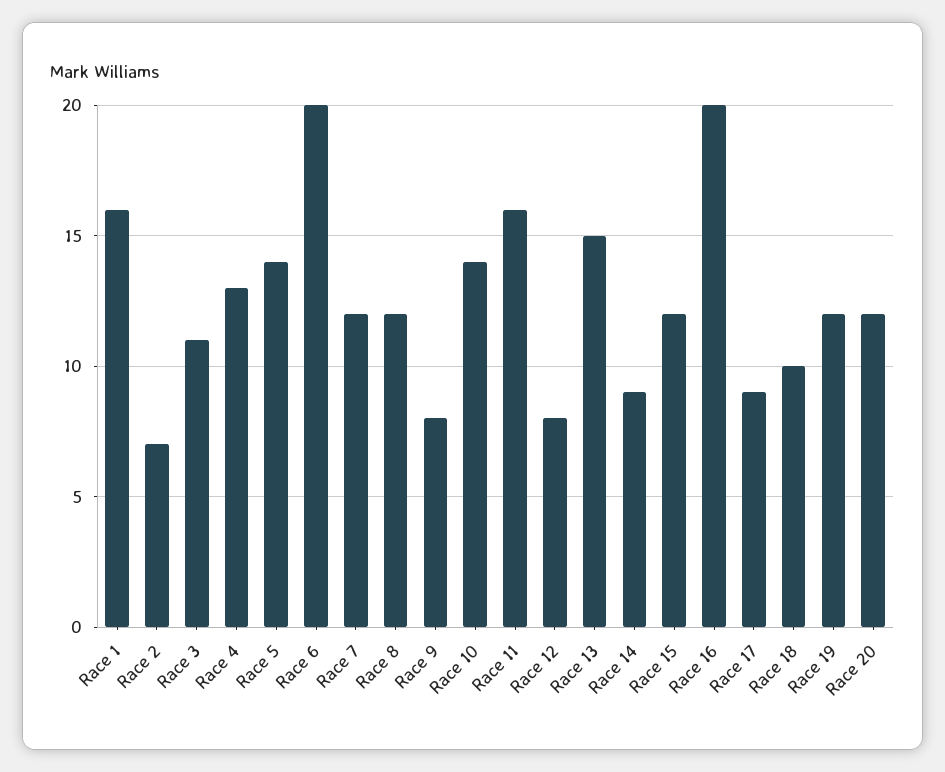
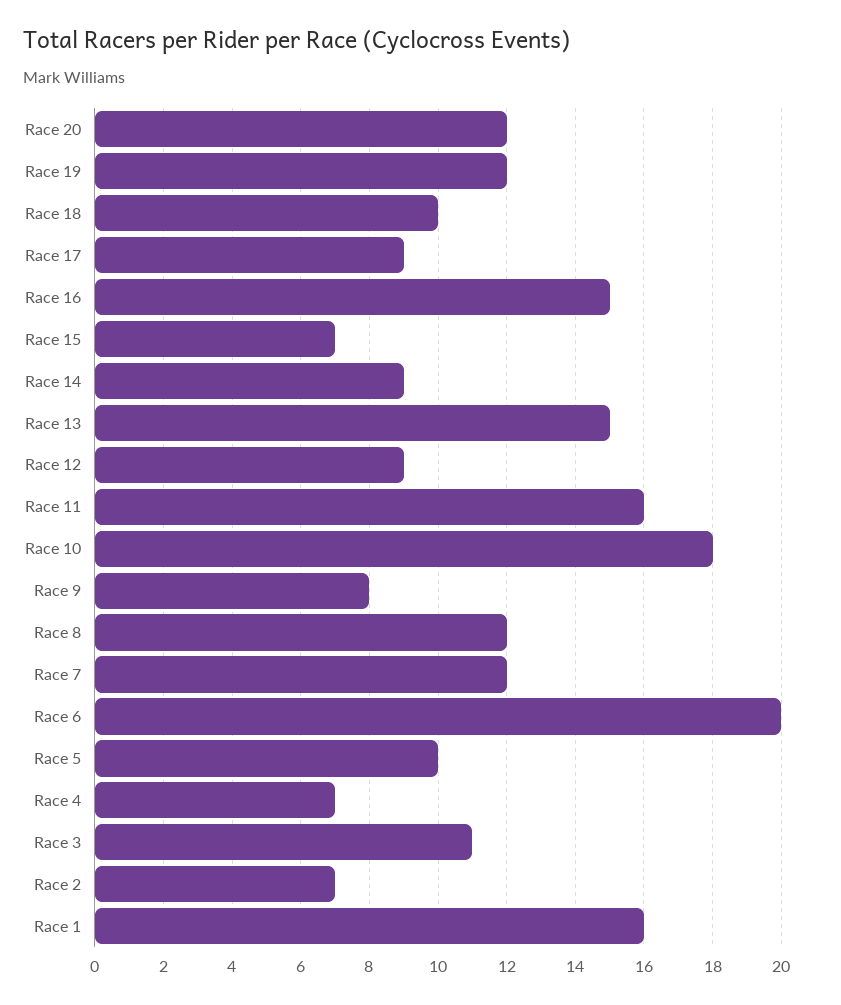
Race 4: 13 -> 7
Race 5: 14 -> 10
Race 10: 14 -> 18
Race 12: 8 -> 9
Race 15: 12 -> 7
Race 16: 20 -> 15

